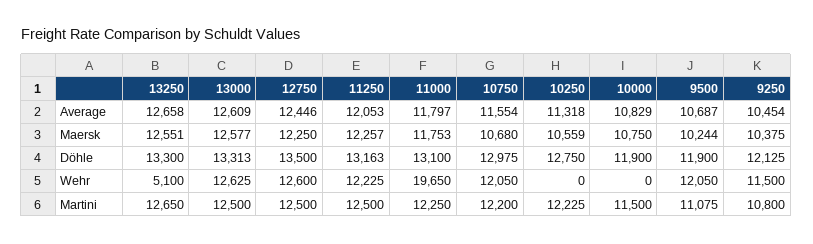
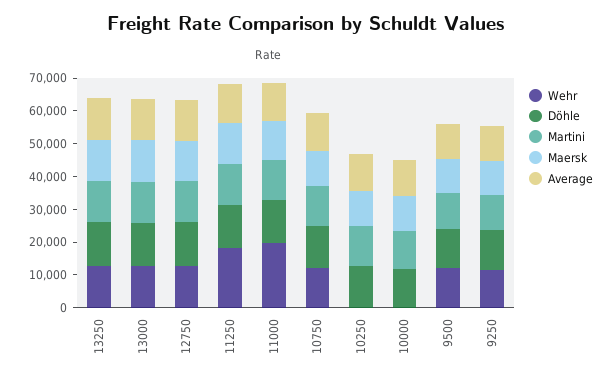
Wehr, 13250: 5100 -> 12500
Wehr, 11250: 12225 -> 17500

